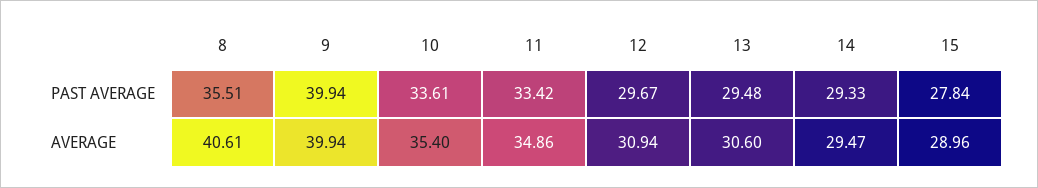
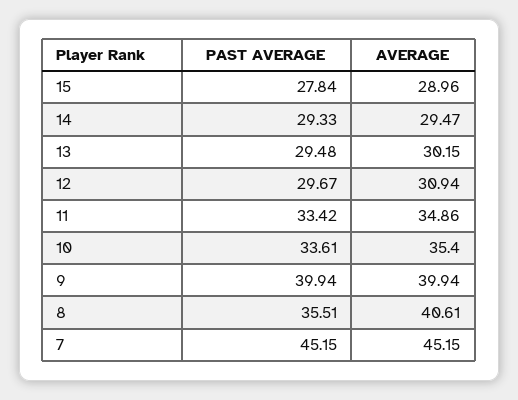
13, AVERAGE: 30.6 -> 30.15
7, PAST AVERAGE: none -> 45.15
7, AVERAGE: none -> 45.15

